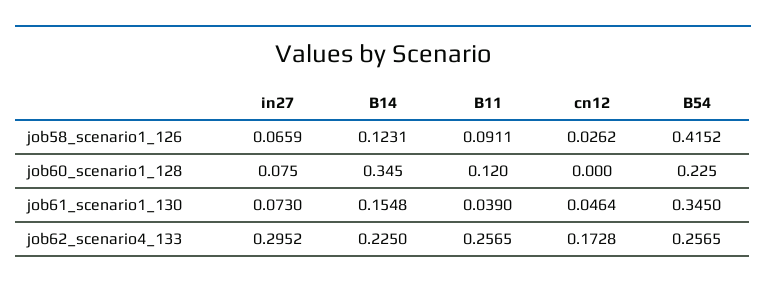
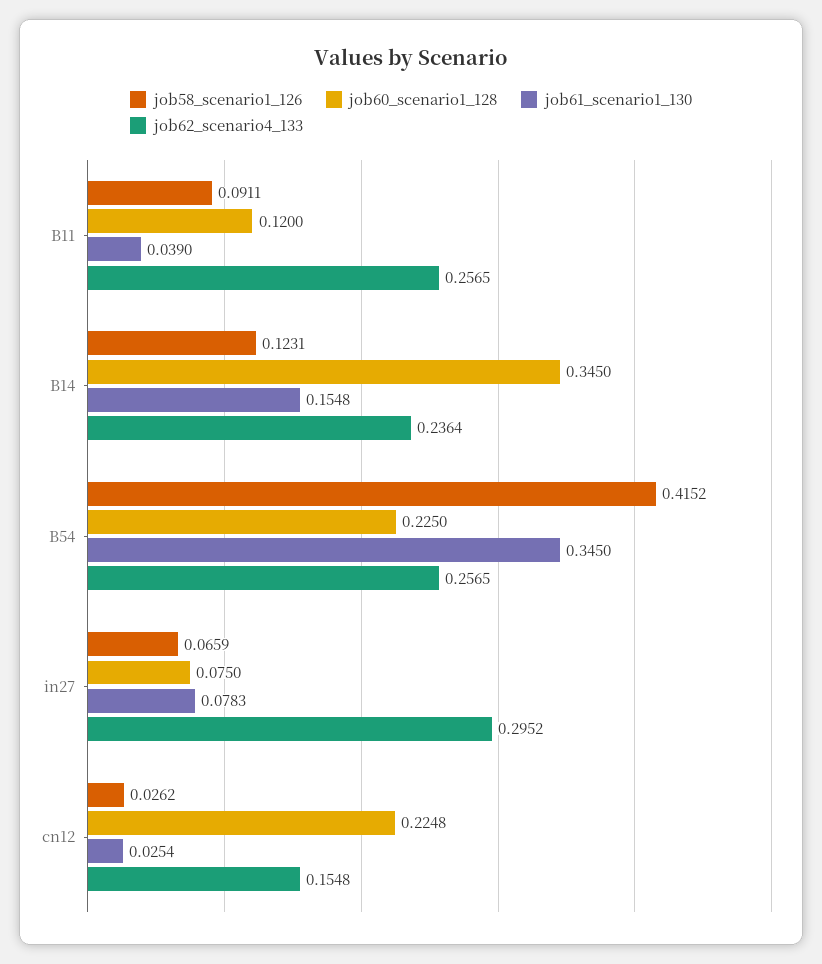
job60_scenario1_128, cn12: 0 -> 0.2248
job61_scenario1_130, in27: 0.073 -> 0.0783
job61_scenario1_130, cn12: 0.0464 -> 0.0254
job62_scenario4_133, B14: 0.225 -> 0.2364
job62_scenario4_133, cn12: 0.1728 -> 0.1548

